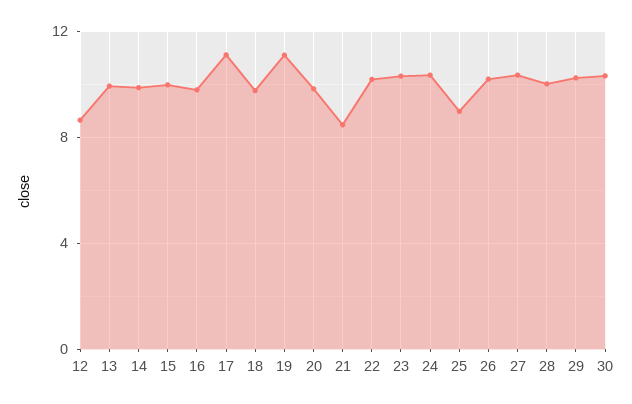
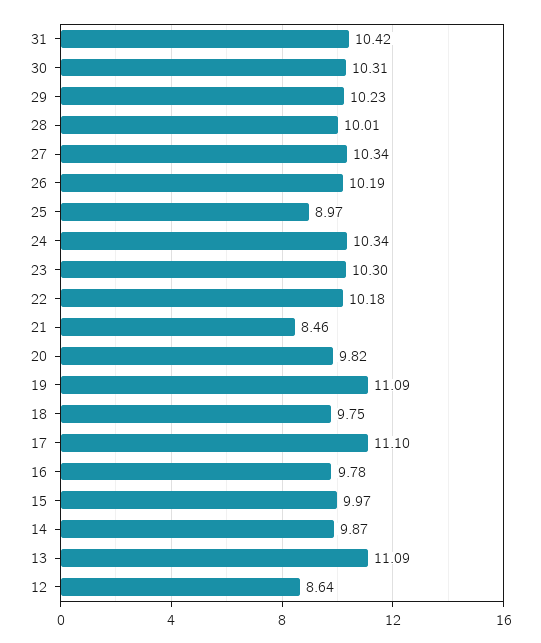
13: 10 -> 11.09
31: none -> 10.42

